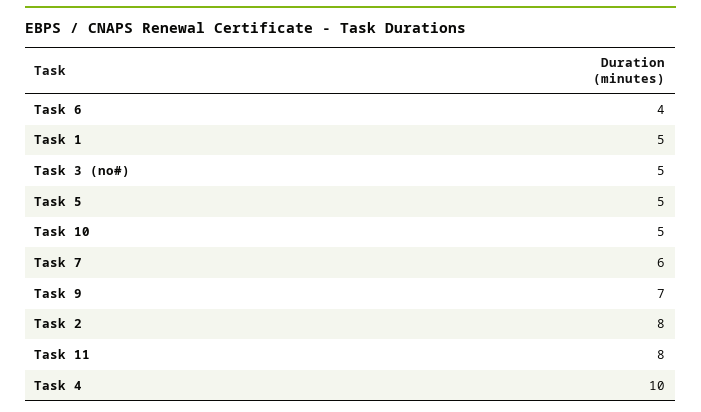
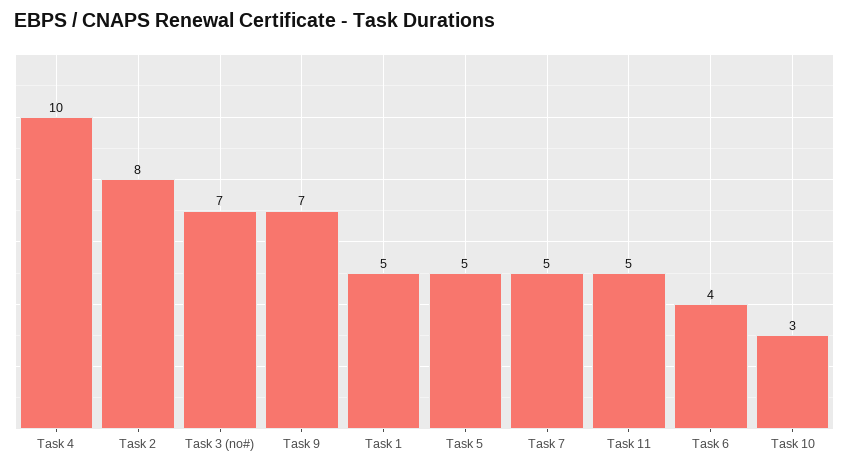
Task 3 (no#): 5 -> 7
Task 10: 5 -> 3
Task 7: 6 -> 5
Task 11: 8 -> 5

